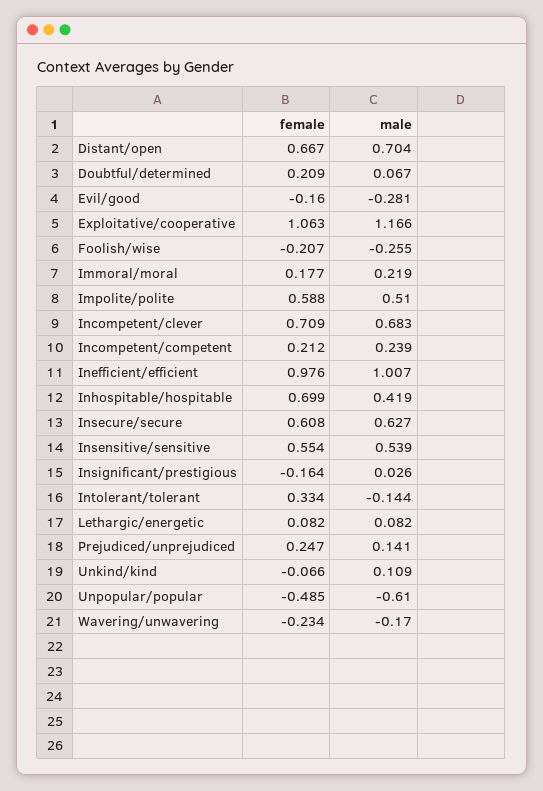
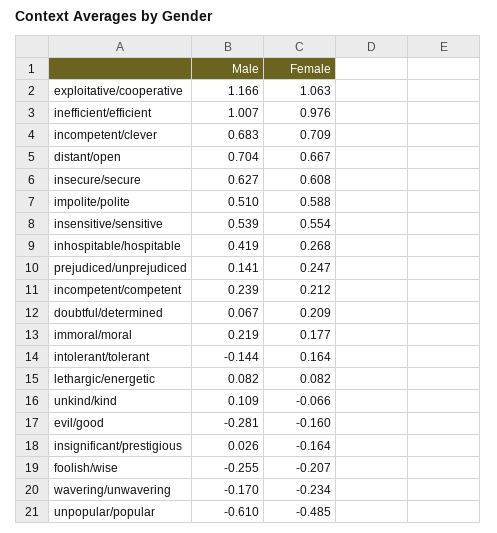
female, Inhospitable/hospitable: 0.699 -> 0.268
female, Intolerant/tolerant: 0.334 -> 0.164

